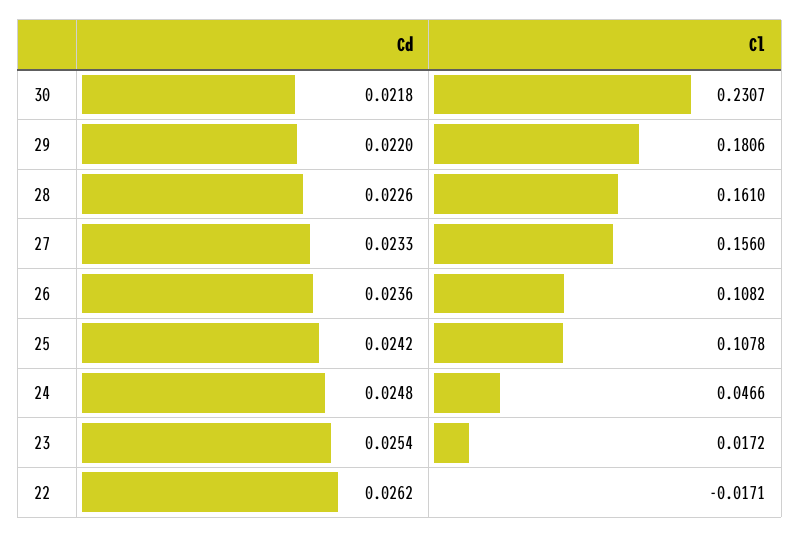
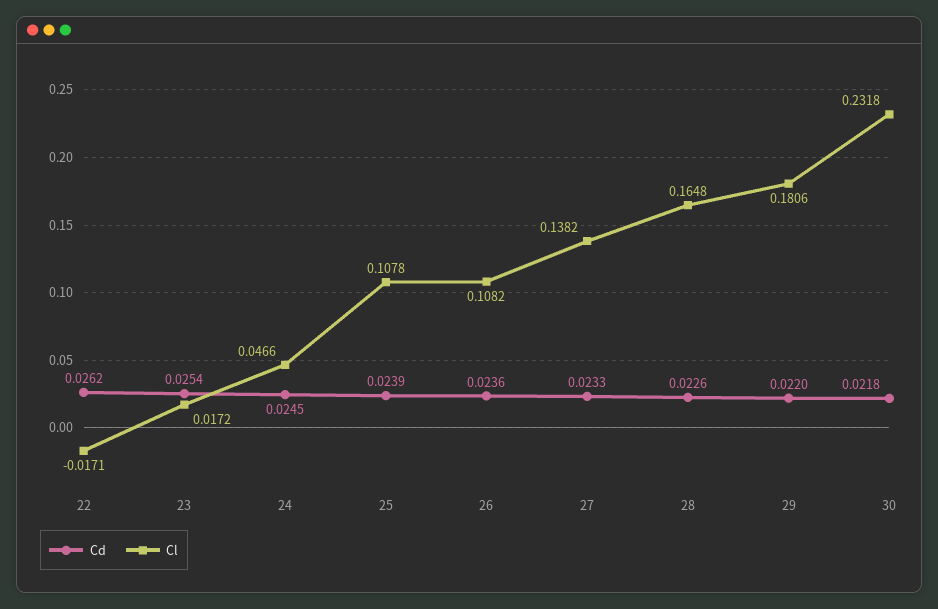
Cl, 30: 0.2307 -> 0.2318
Cl, 28: 0.161 -> 0.1648
Cl, 27: 0.156 -> 0.1382
Cd, 25: 0.0242 -> 0.0239
Cd, 24: 0.0248 -> 0.0245

